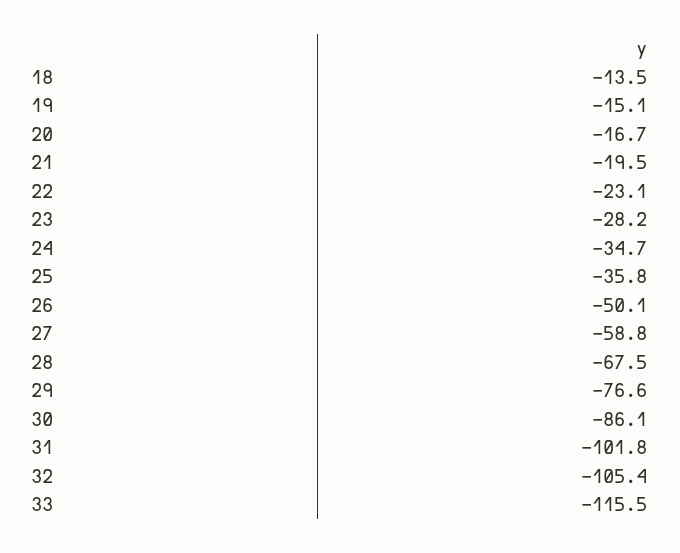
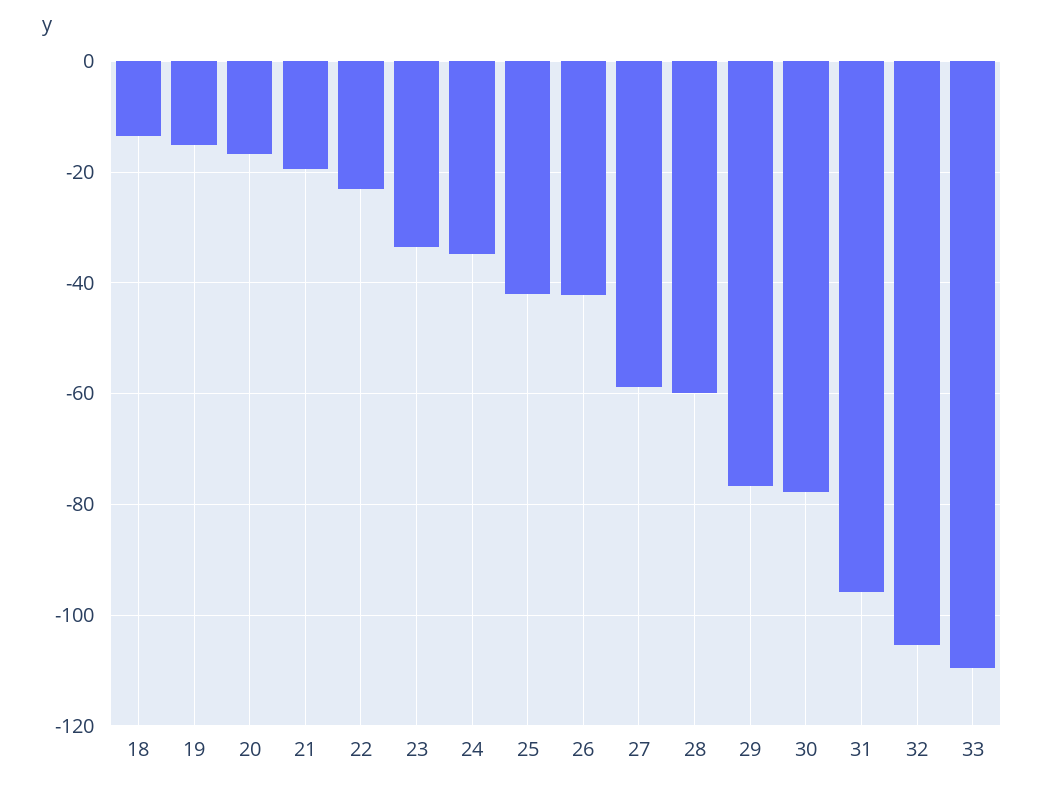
23: -28.2 -> -34
25: -35.8 -> -42
26: -50.1 -> -42
28: -67.5 -> -60
30: -86.1 -> -78
31: -101.8 -> -96
33: -115.5 -> -110

